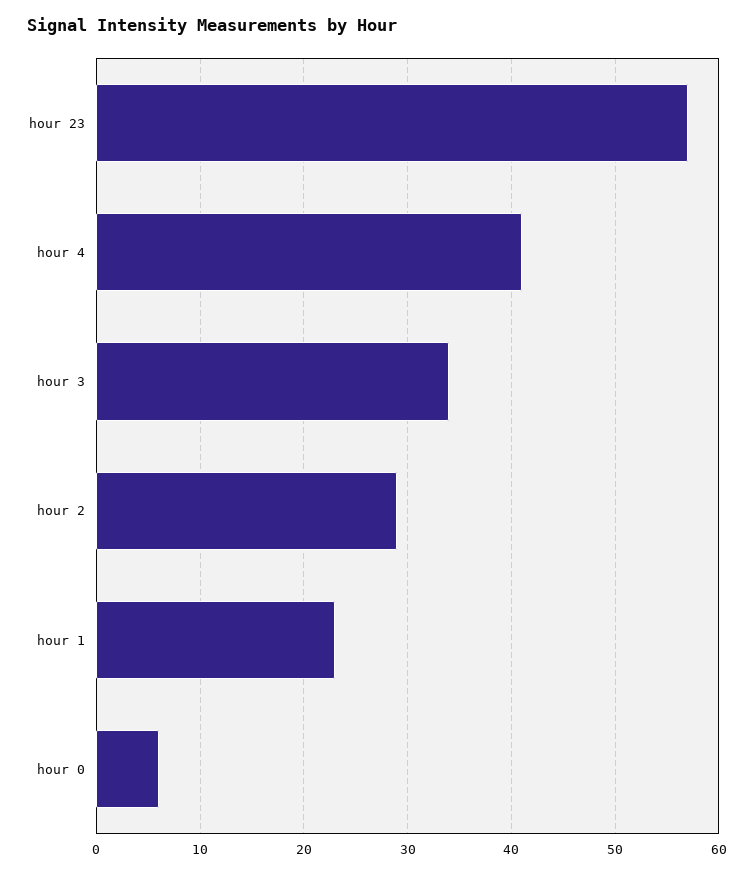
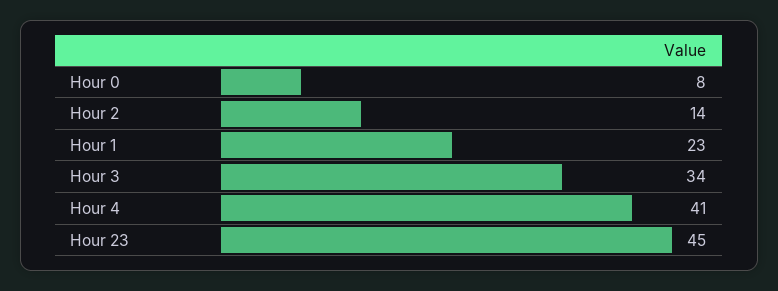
hour 23: 57 -> 45
hour 2: 29 -> 14
hour 0: 6 -> 8

